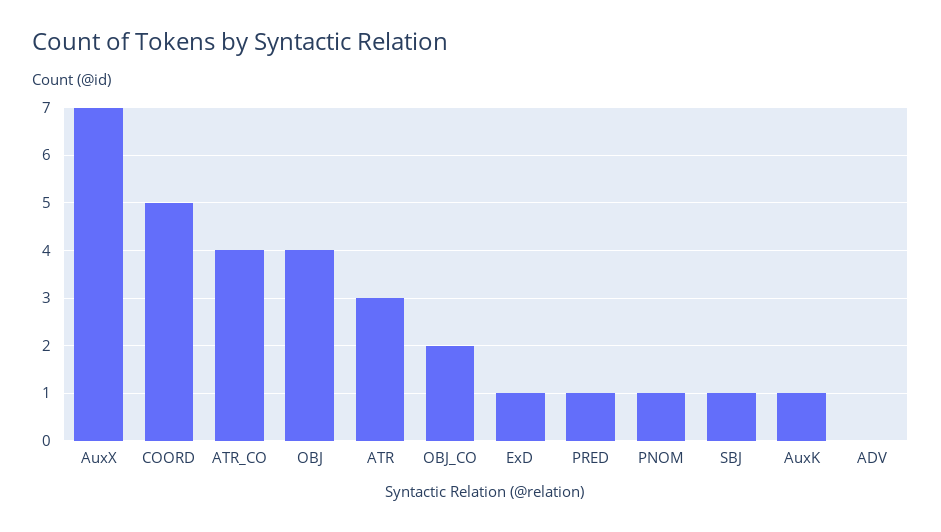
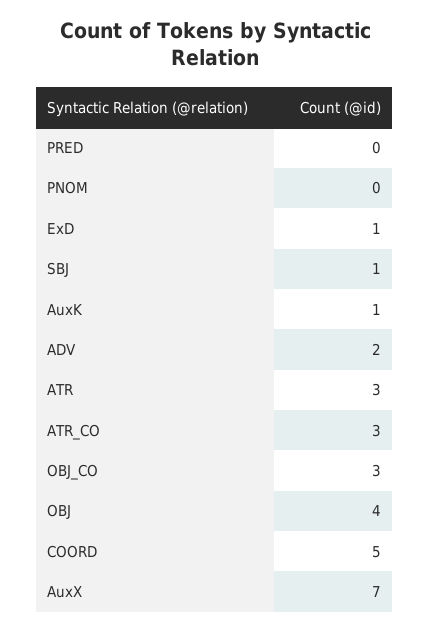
ATR_CO: 4 -> 3
OBJ_CO: 2 -> 3
PRED: 1 -> 0
PNOM: 1 -> 0
ADV: 0 -> 2

